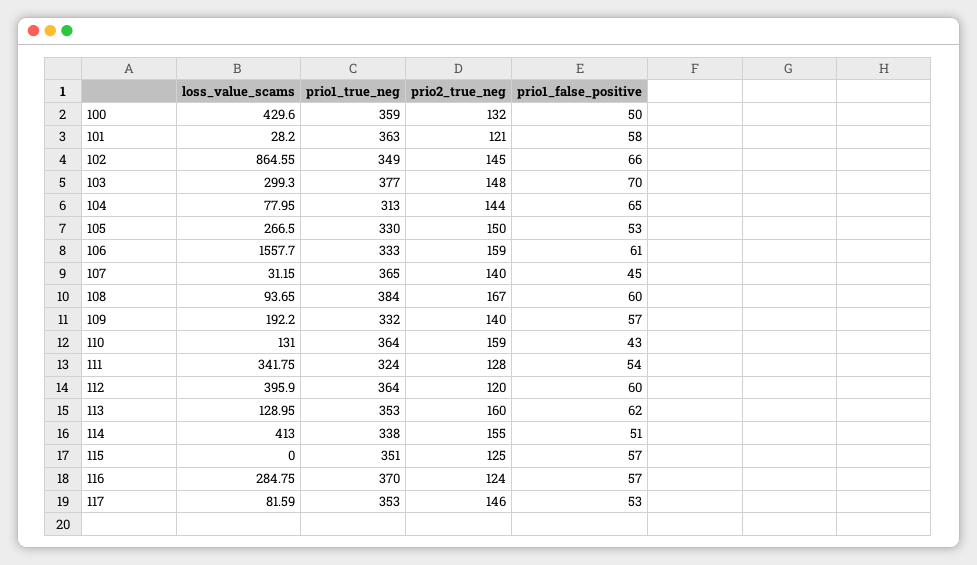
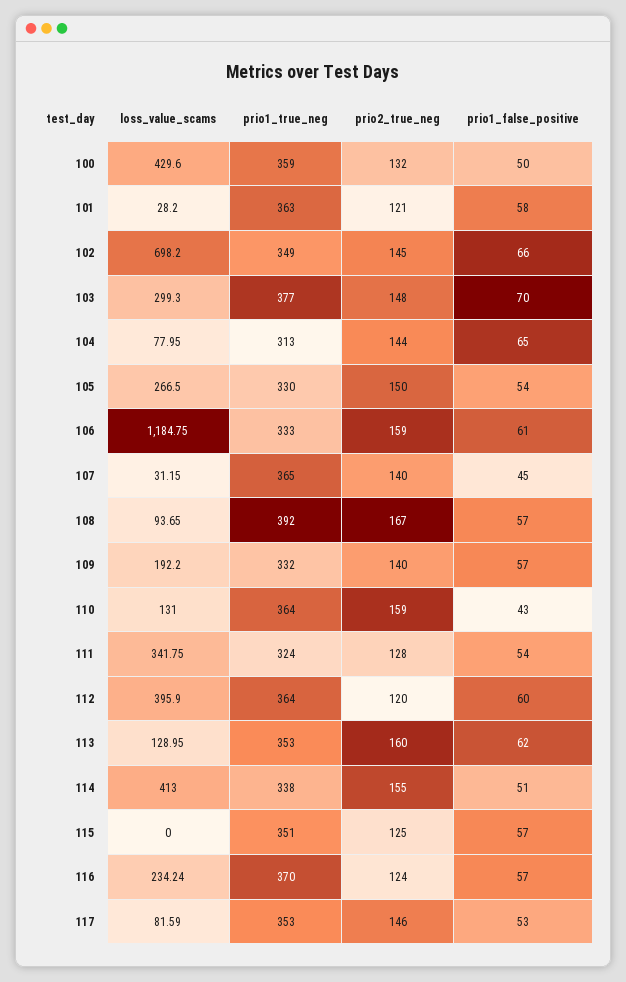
loss_value_scams, 102: 864.55 -> 698.2
prio1_false_positive, 105: 53 -> 54
loss_value_scams, 106: 1557.7 -> 1184.75
prio1_true_neg, 108: 384 -> 392
prio1_false_positive, 108: 60 -> 57
loss_value_scams, 116: 284.75 -> 234.24

